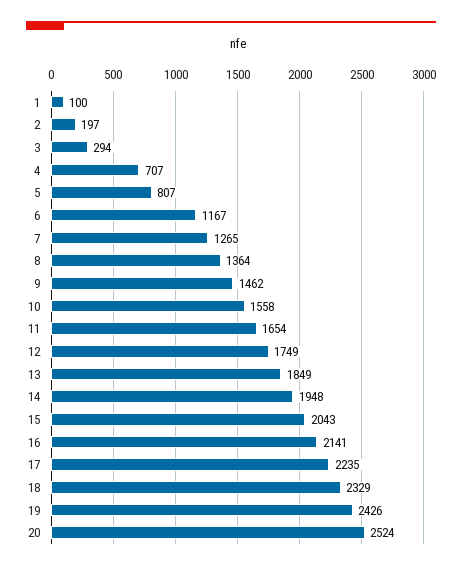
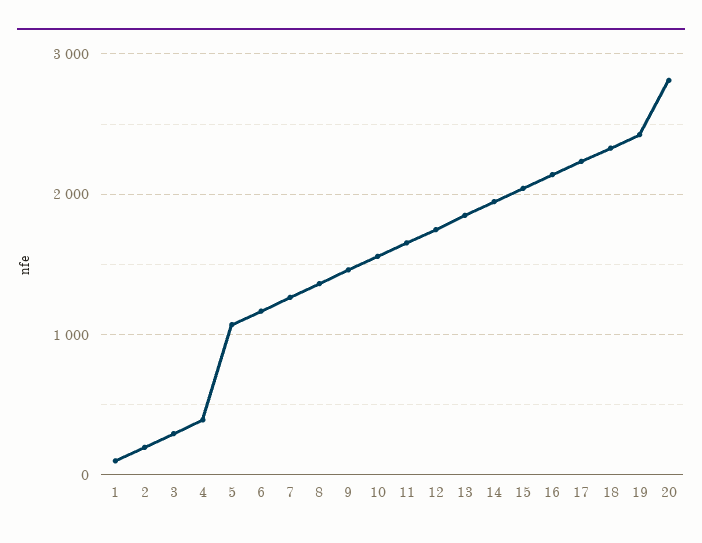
4: 707 -> 400
5: 807 -> 1100
20: 2524 -> 2800

